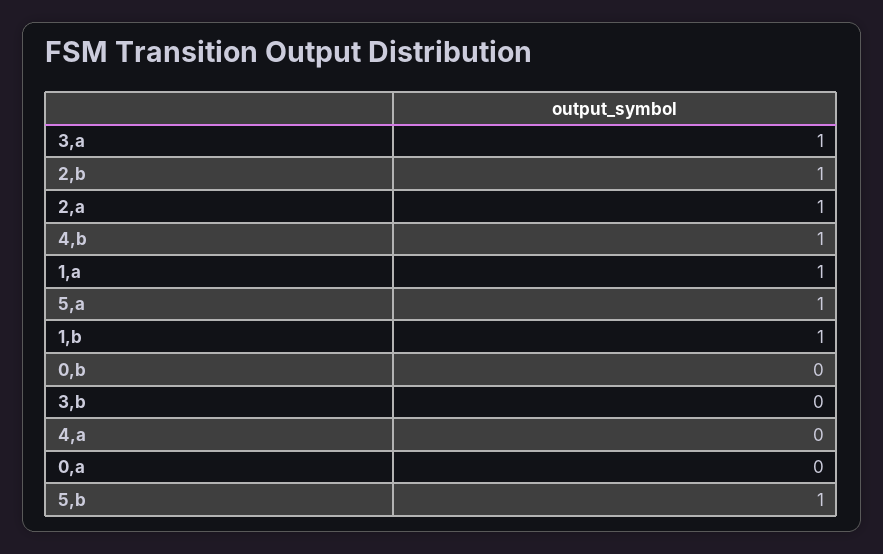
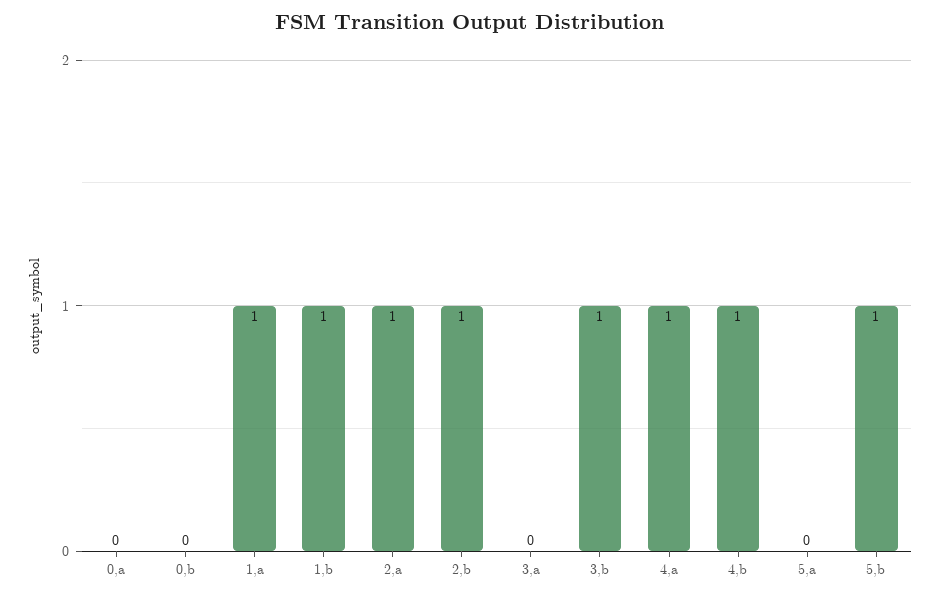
3,a: 1 -> 0
5,a: 1 -> 0
3,b: 0 -> 1
4,a: 0 -> 1

